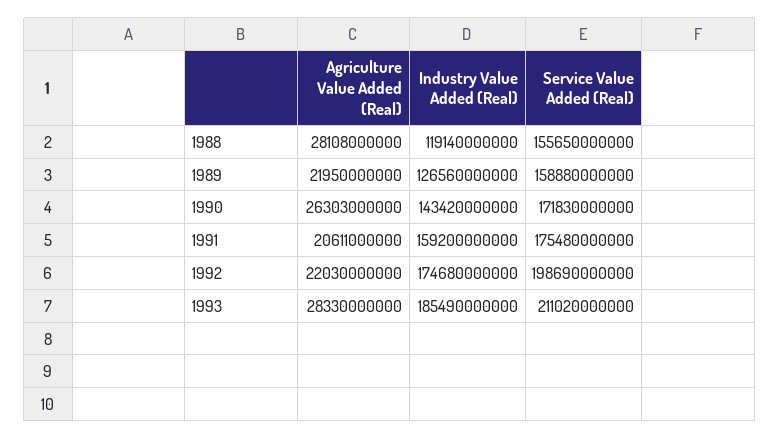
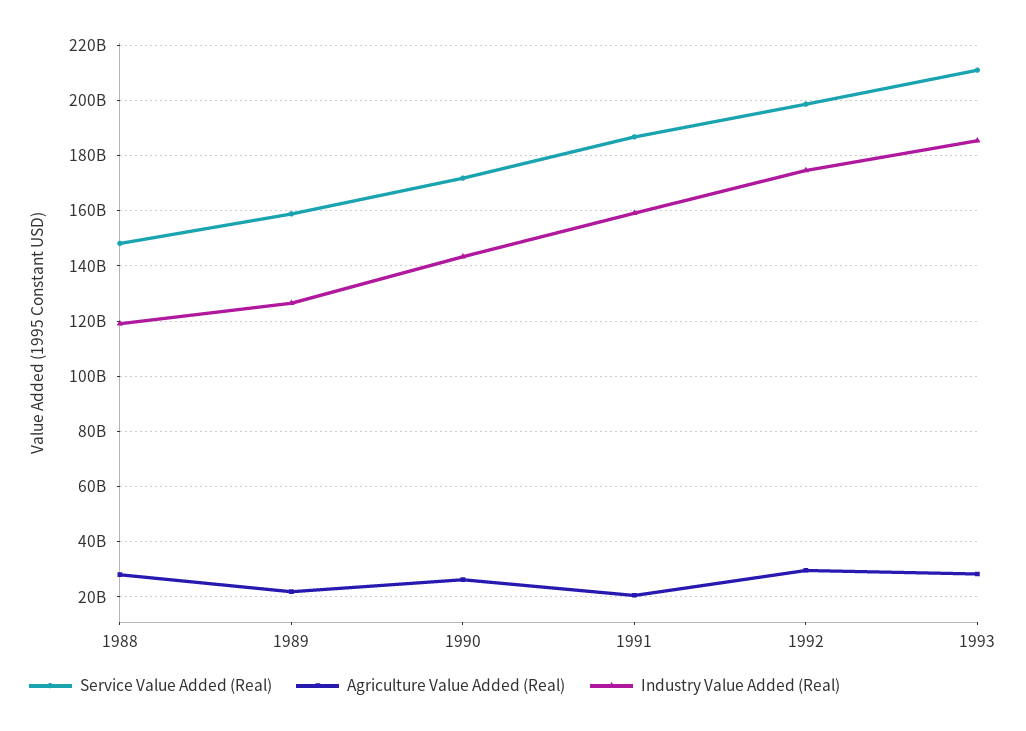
Service Value Added (Real), 1988: 155650000000 -> 147500000000
Service Value Added (Real), 1991: 175480000000 -> 187500000000
Agriculture Value Added (Real), 1992: 22030000000 -> 30000000000

